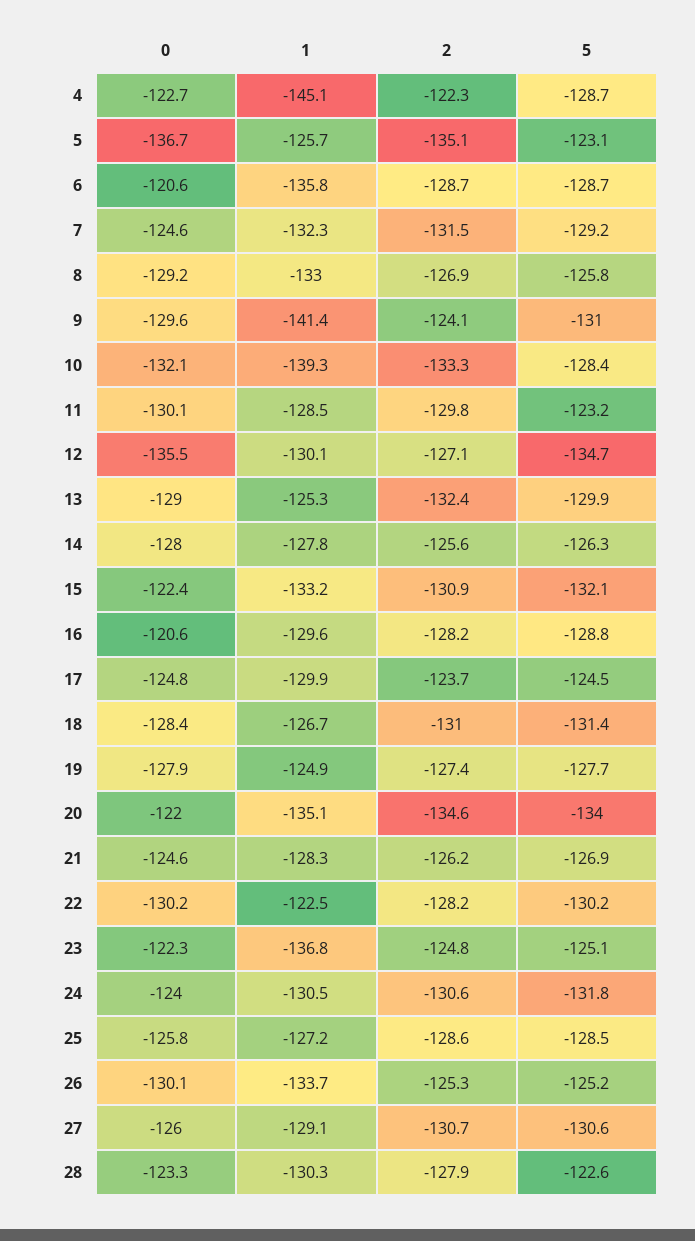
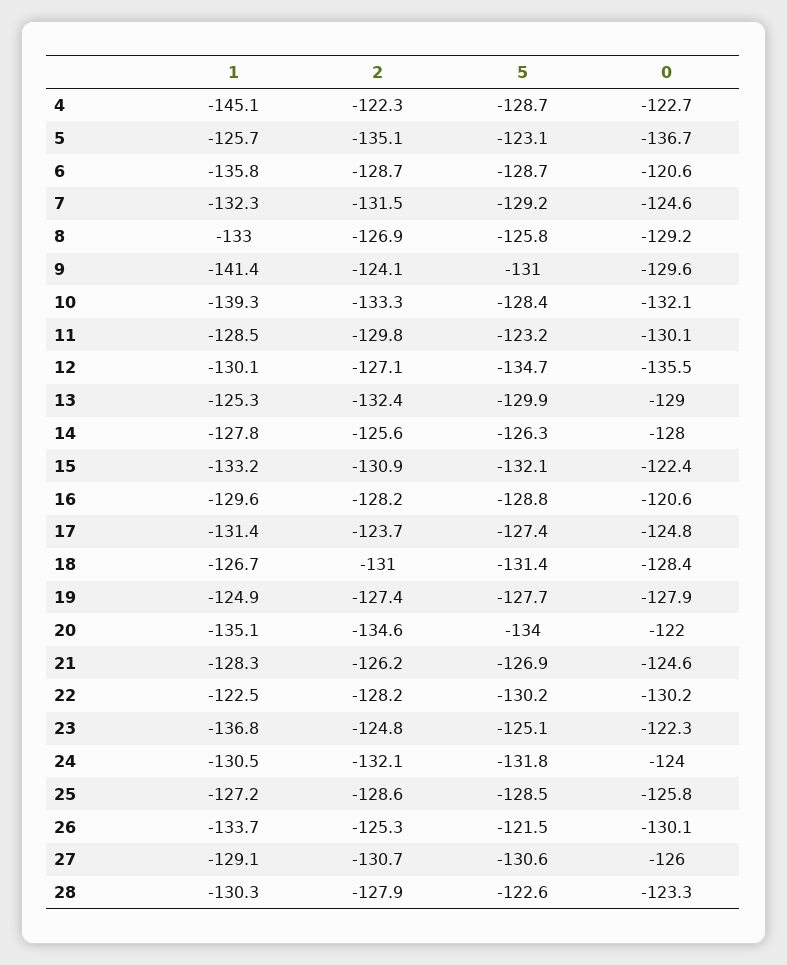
1, 17: -129.9 -> -131.4
5, 17: -124.5 -> -127.4
2, 24: -130.6 -> -132.1
5, 26: -125.2 -> -121.5

